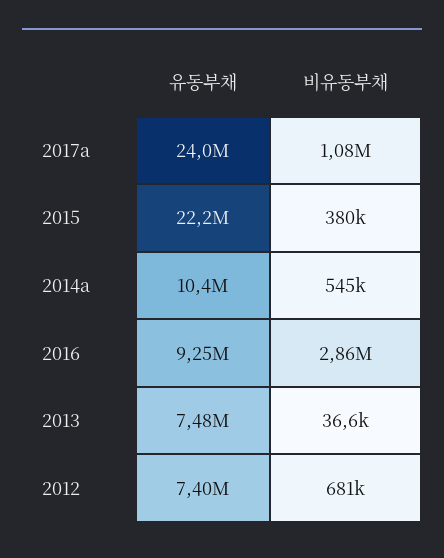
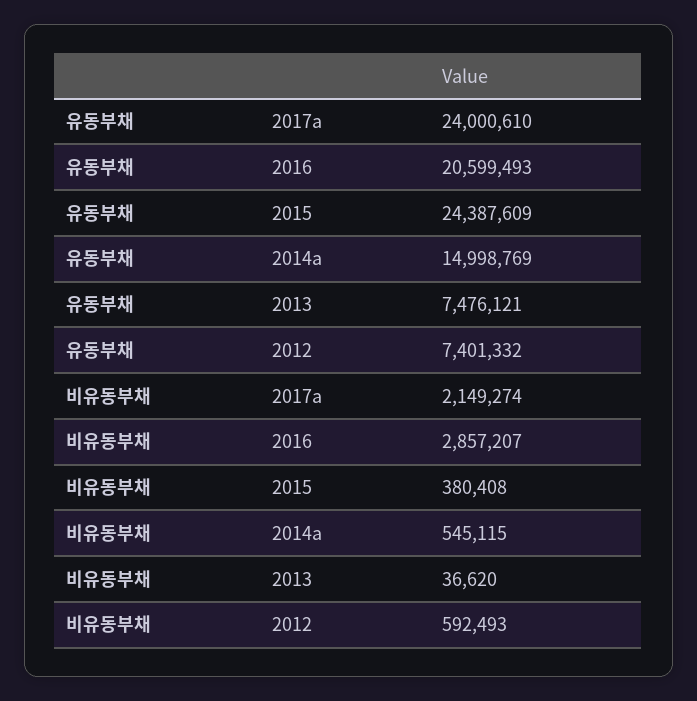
비유동부채, 2017a: 1080000 -> 2149274
유동부채, 2015: 22200000 -> 24387609
유동부채, 2014a: 10400000 -> 14998769
유동부채, 2016: 9250000 -> 20599493
비유동부채, 2012: 681000 -> 592493

